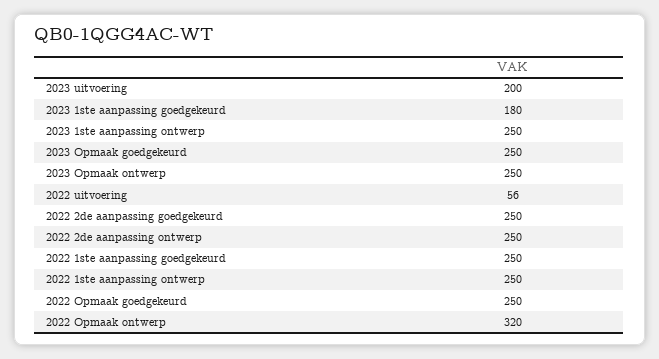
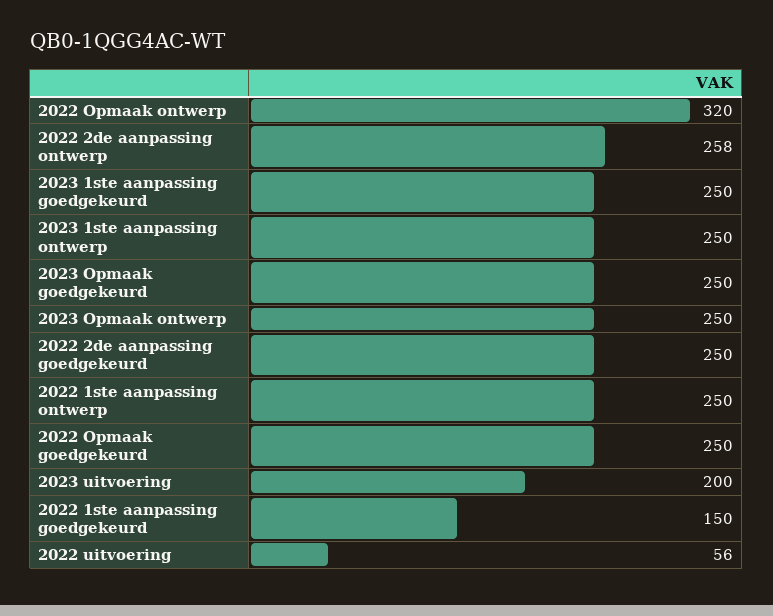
2023 1ste aanpassing goedgekeurd: 180 -> 250
2022 2de aanpassing ontwerp: 250 -> 258
2022 1ste aanpassing goedgekeurd: 250 -> 150

